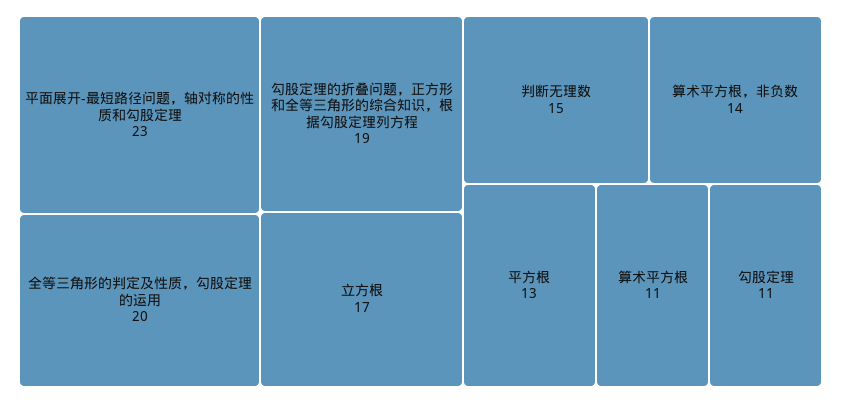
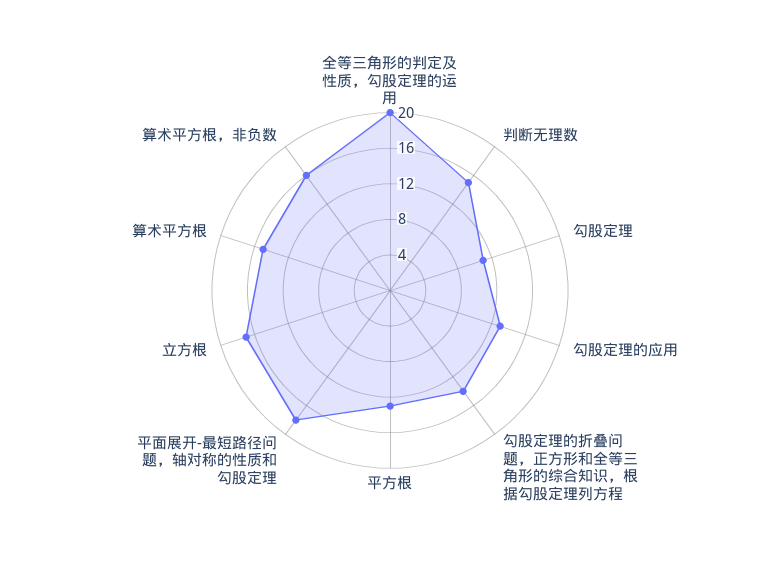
平面展开-最短路径问题，轴对称的性质和勾股定理: 23 -> 18
勾股定理的折叠问题，正方形和全等三角形的综合知识，根据勾股定理列方程: 19 -> 14
算术平方根，非负数: 14 -> 16
算术平方根: 11 -> 15
勾股定理的应用: none -> 13

